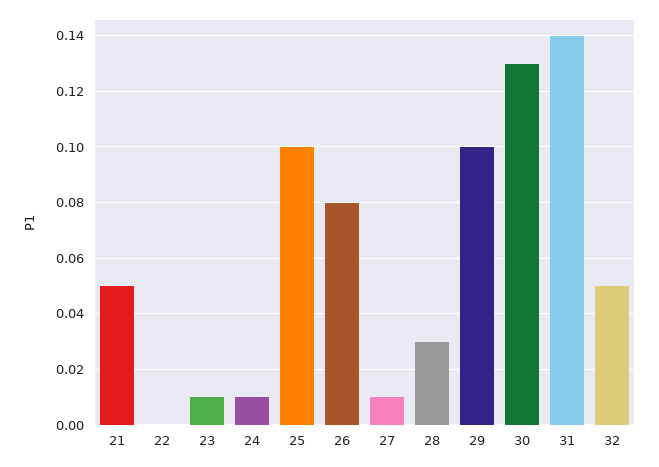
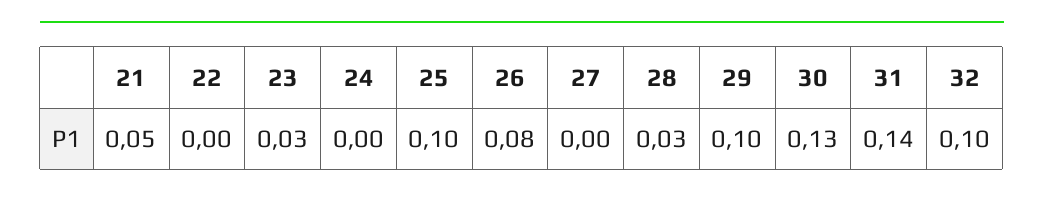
23: 0.01 -> 0.03
24: 0.01 -> 0
27: 0.01 -> 0
32: 0.05 -> 0.1

